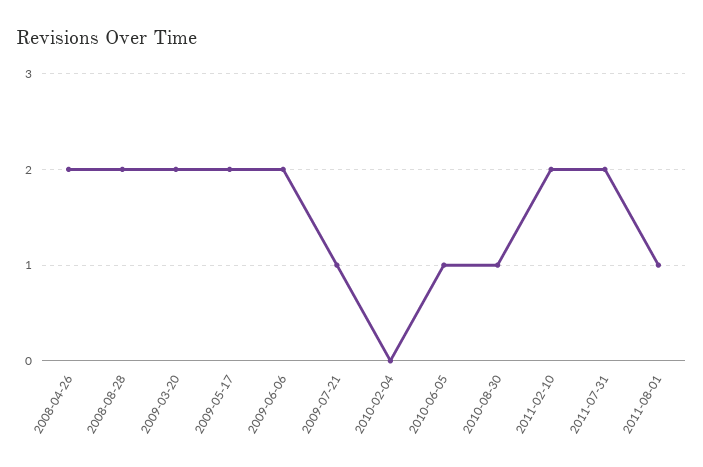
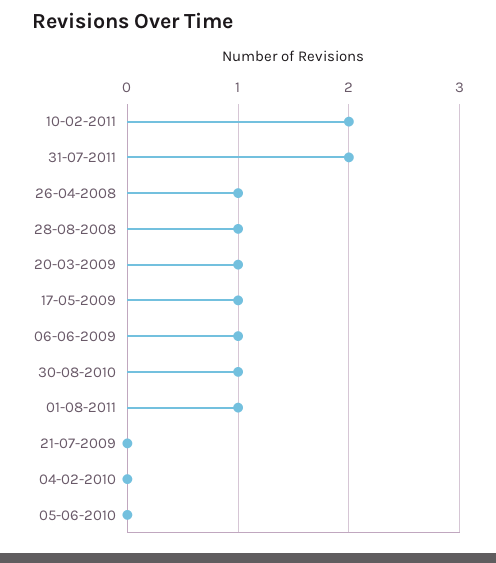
2008-04-26: 2 -> 1
2008-08-28: 2 -> 1
2009-03-20: 2 -> 1
2009-05-17: 2 -> 1
2009-06-06: 2 -> 1
2009-07-21: 1 -> 0
2010-06-05: 1 -> 0

